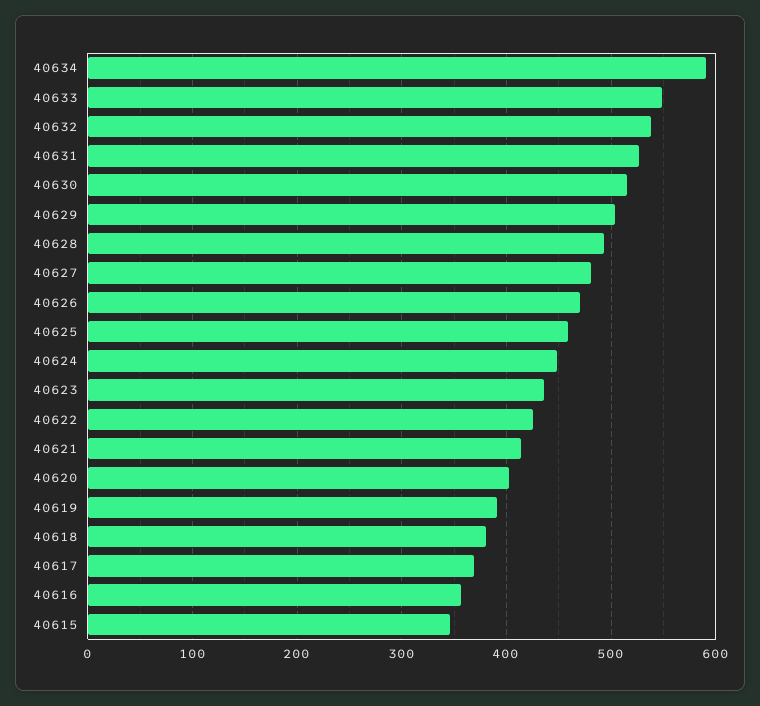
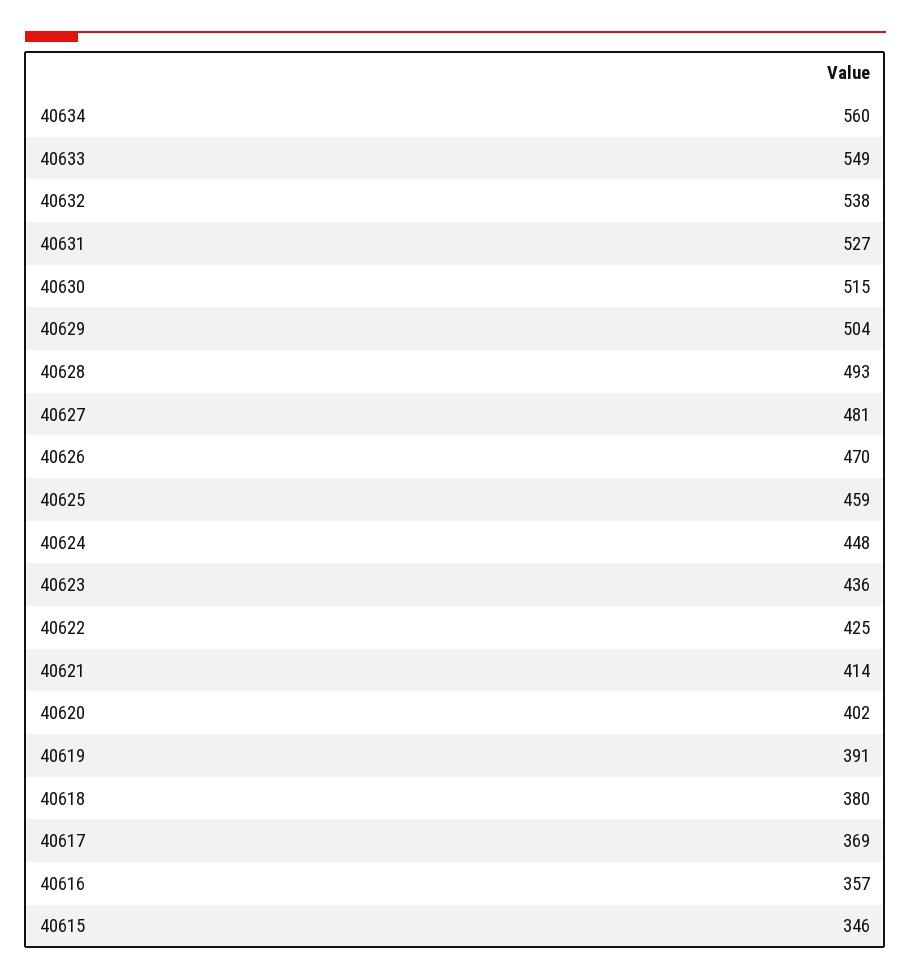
40634: 590 -> 560

